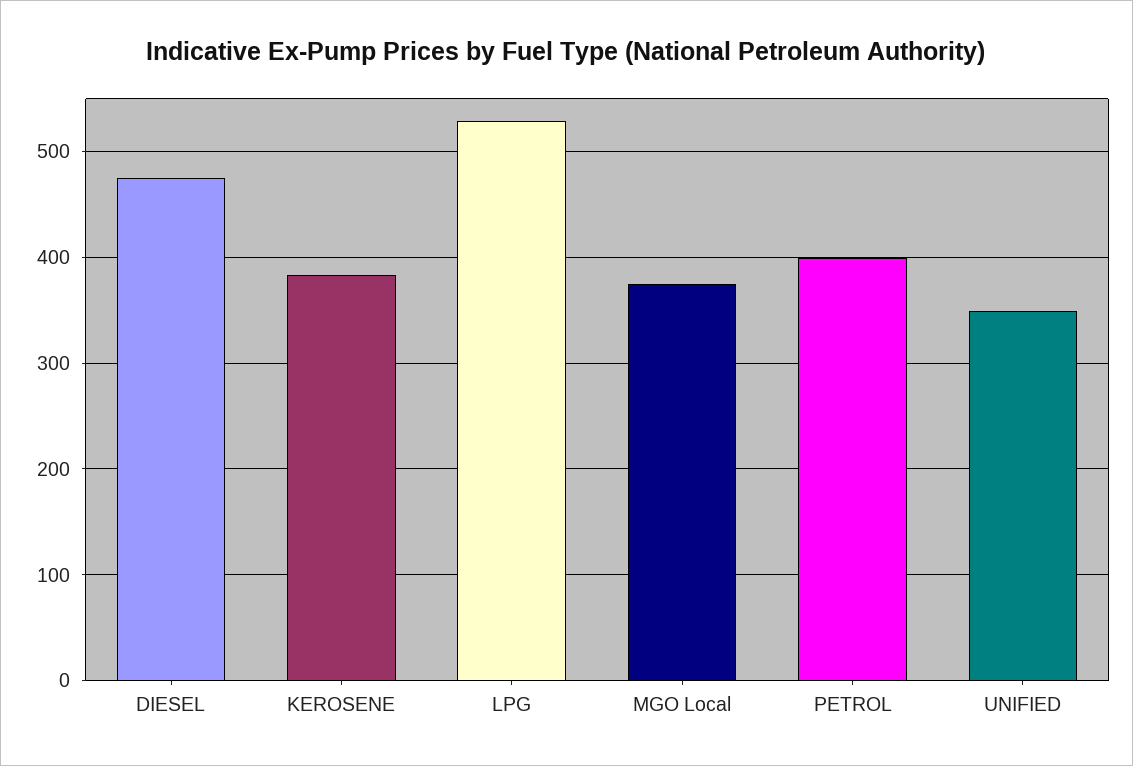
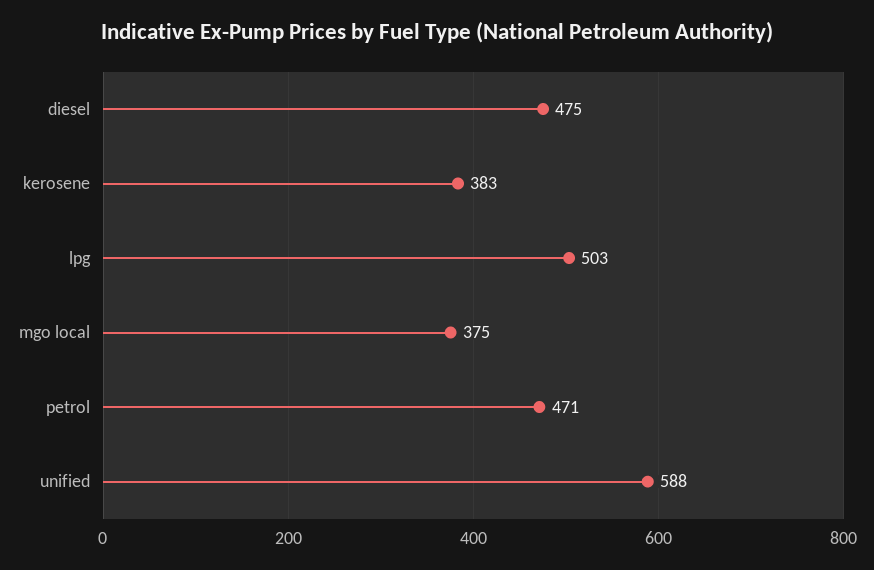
LPG: 530 -> 503
PETROL: 400 -> 471
UNIFIED: 350 -> 588

